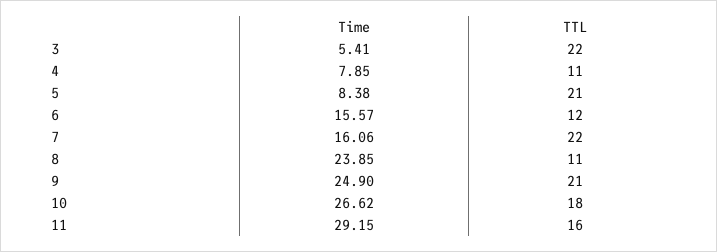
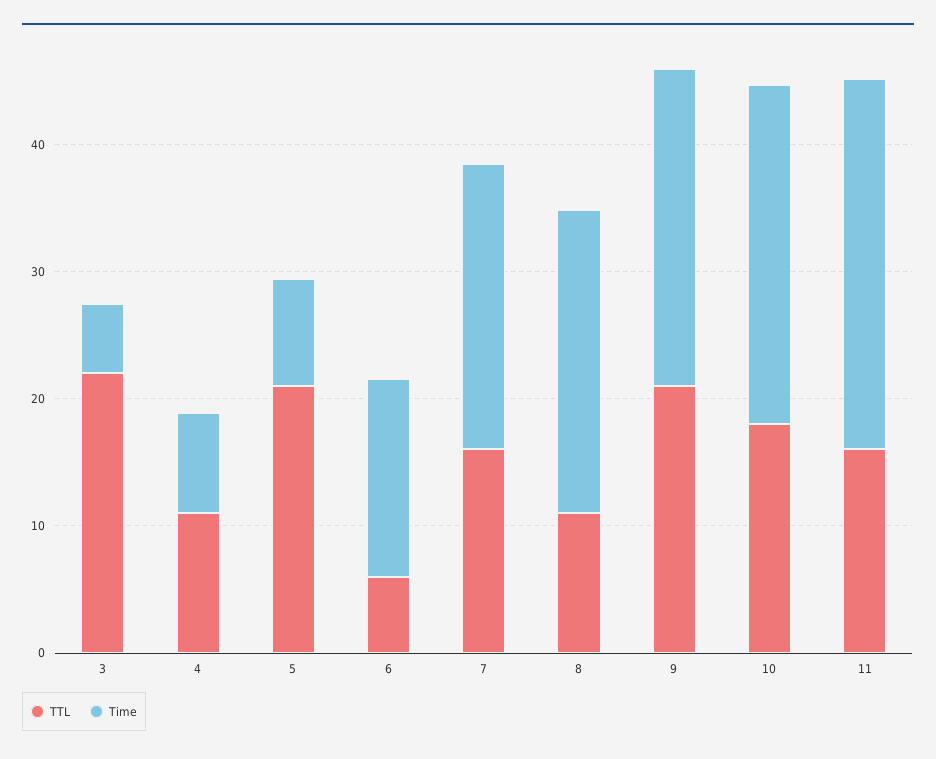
TTL, 6: 12 -> 6
Time, 7: 16.06 -> 22
TTL, 7: 22 -> 16

